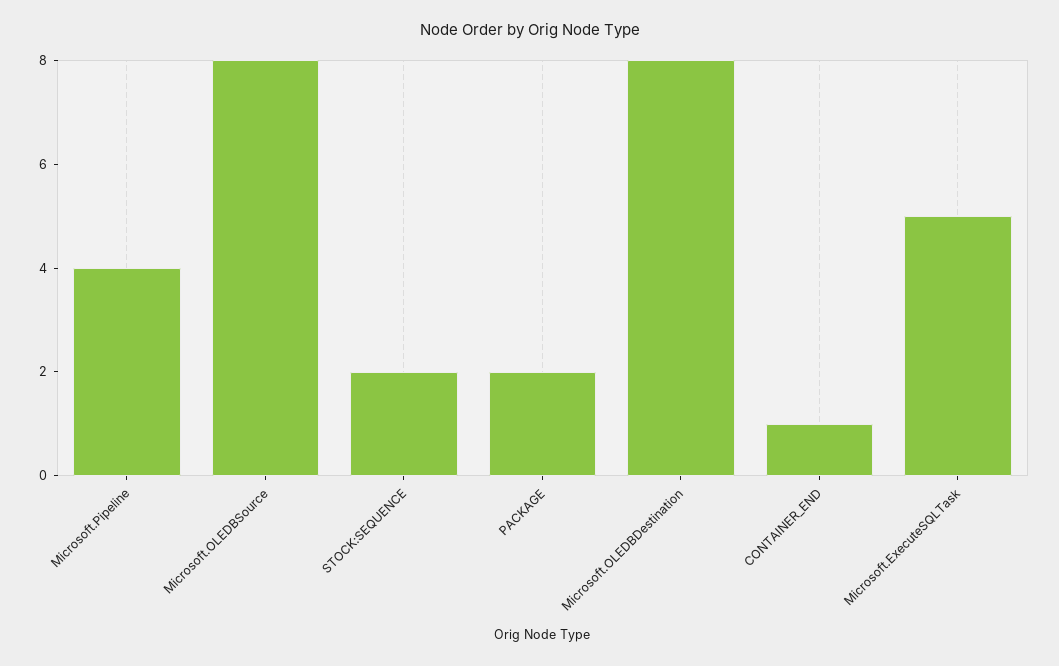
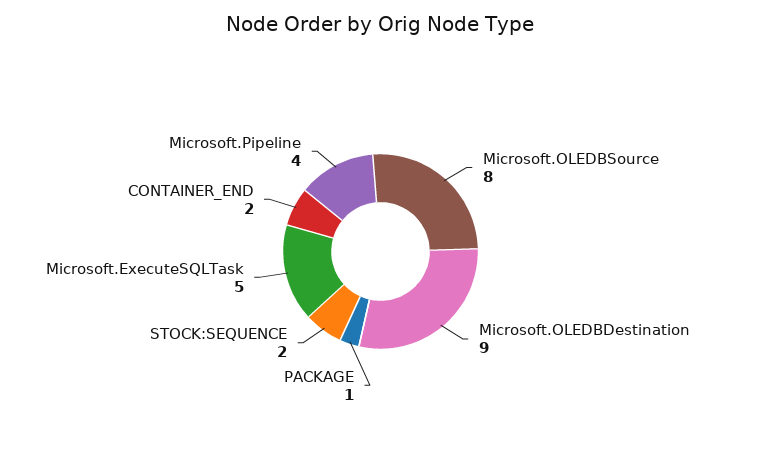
PACKAGE: 2 -> 1
Microsoft.OLEDBDestination: 8 -> 9
CONTAINER_END: 1 -> 2

